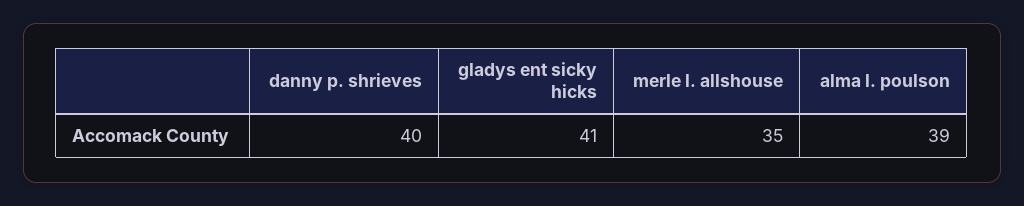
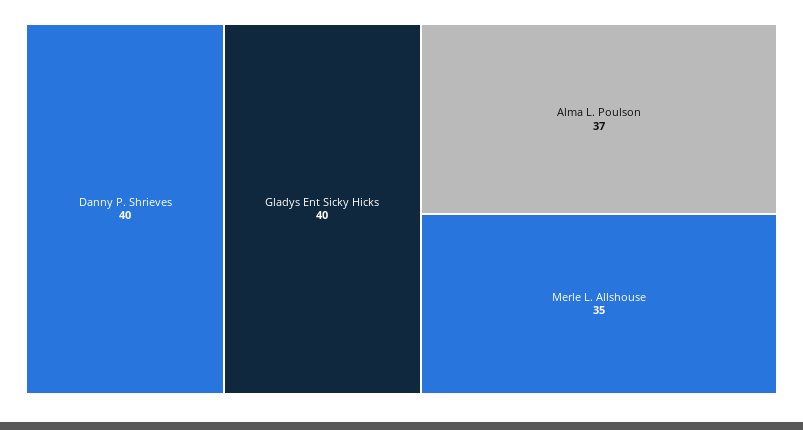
gladys ent sicky hicks: 41 -> 40
alma l. poulson: 39 -> 37

